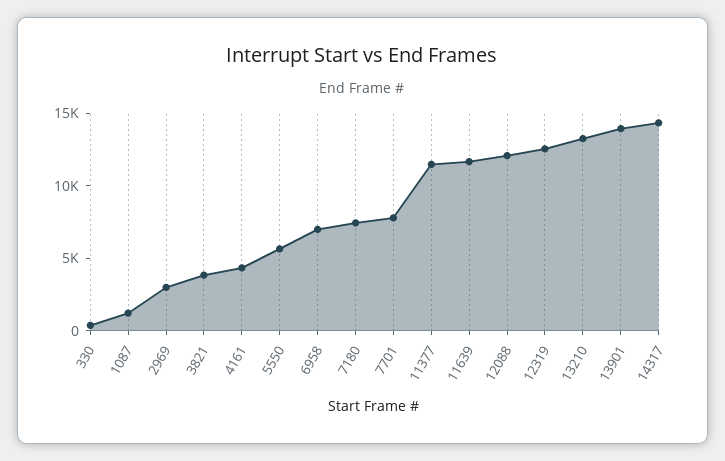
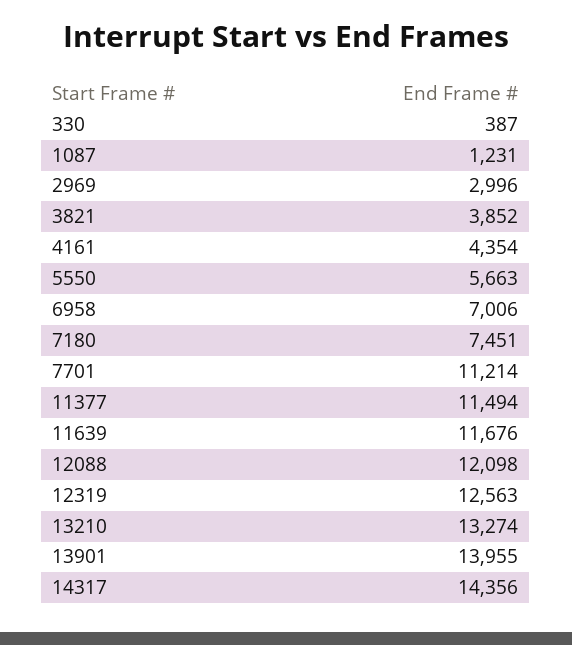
7701: 8000 -> 11214

